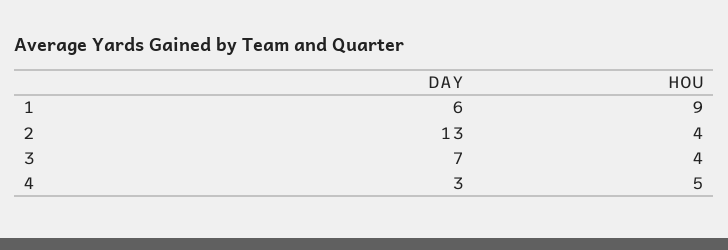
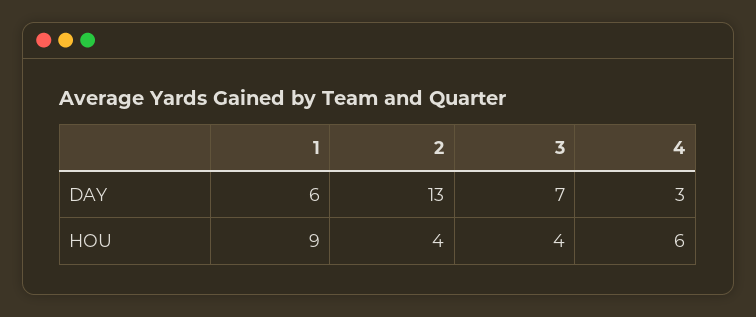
HOU, 4: 5 -> 6

